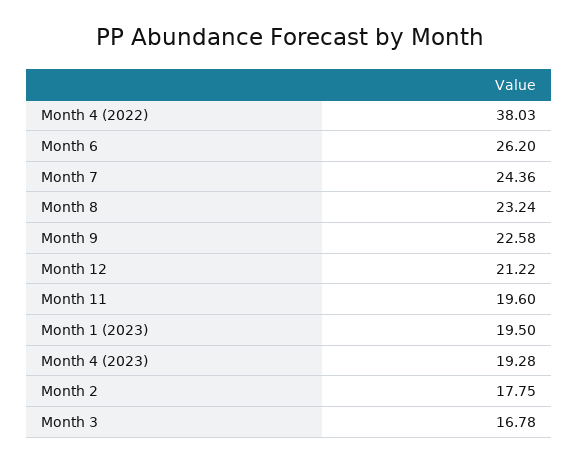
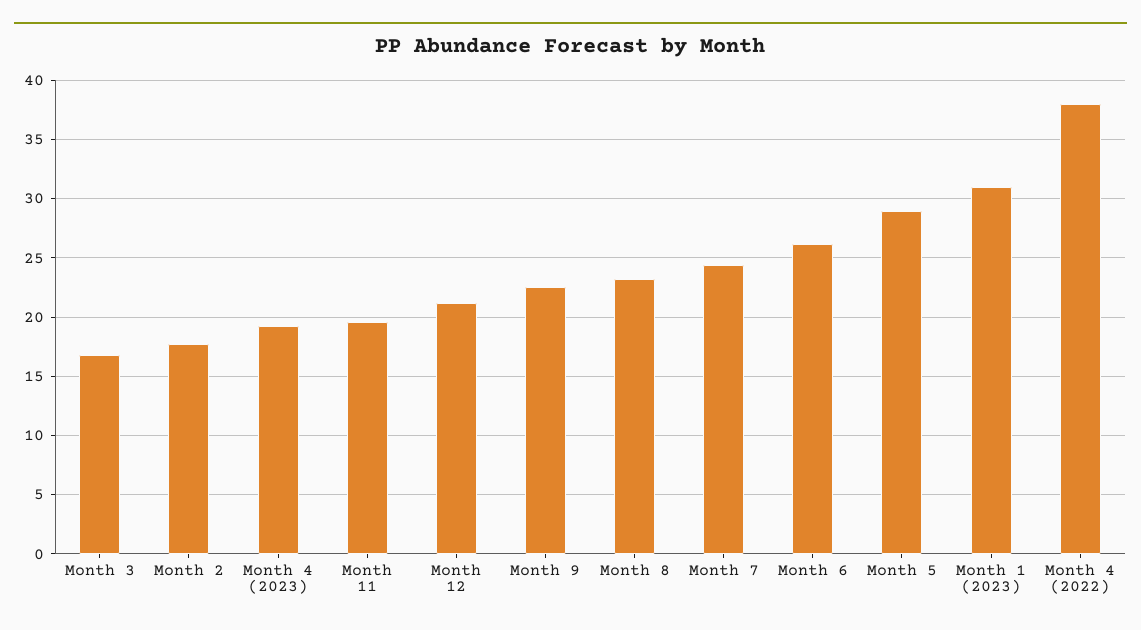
Month 1 (2023): 19.5 -> 31
Month 5: none -> 29

